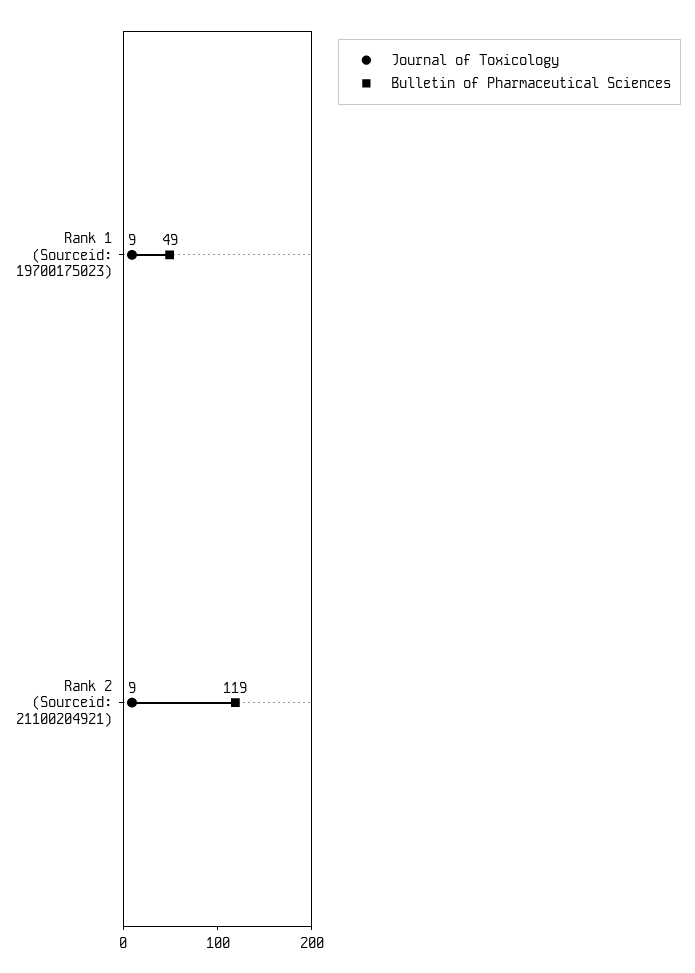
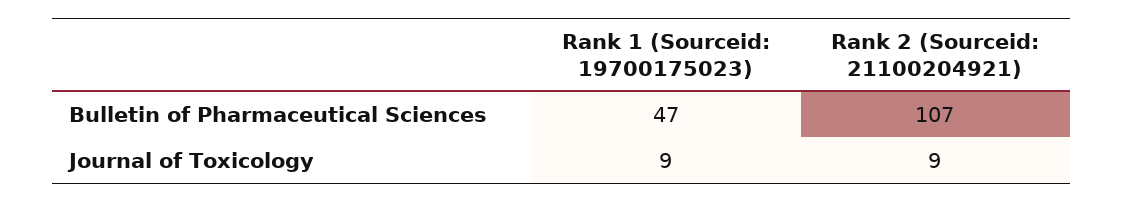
Bulletin of Pharmaceutical Sciences, Rank 1 (Sourceid: 19700175023): 49 -> 47
Bulletin of Pharmaceutical Sciences, Rank 2 (Sourceid: 21100204921): 119 -> 107

